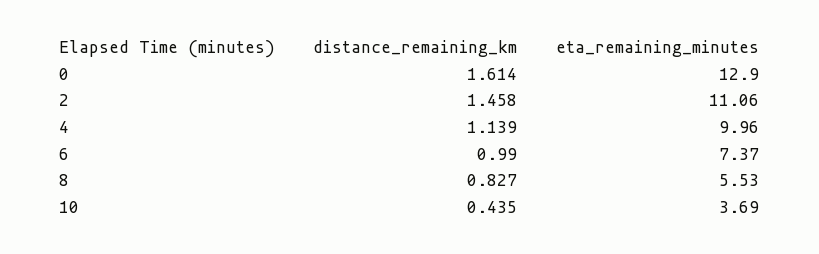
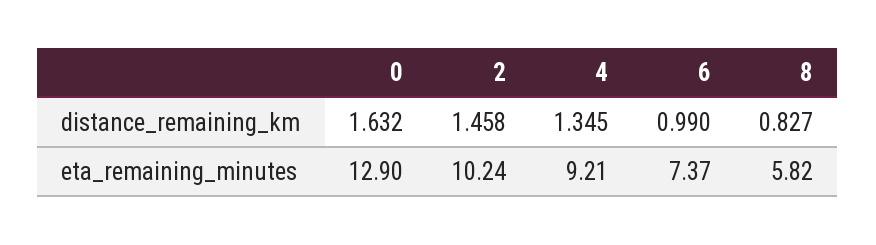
distance_remaining_km, 0: 1.614 -> 1.632
eta_remaining_minutes, 2: 11.06 -> 10.24
distance_remaining_km, 4: 1.139 -> 1.345
eta_remaining_minutes, 4: 9.96 -> 9.21
eta_remaining_minutes, 8: 5.53 -> 5.82
distance_remaining_km, 10: 0.435 -> none
eta_remaining_minutes, 10: 3.69 -> none

